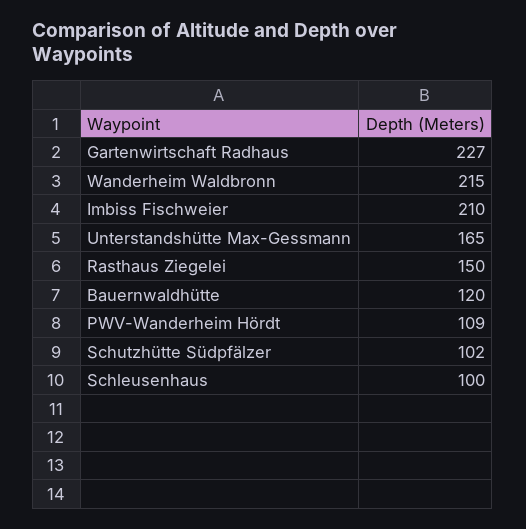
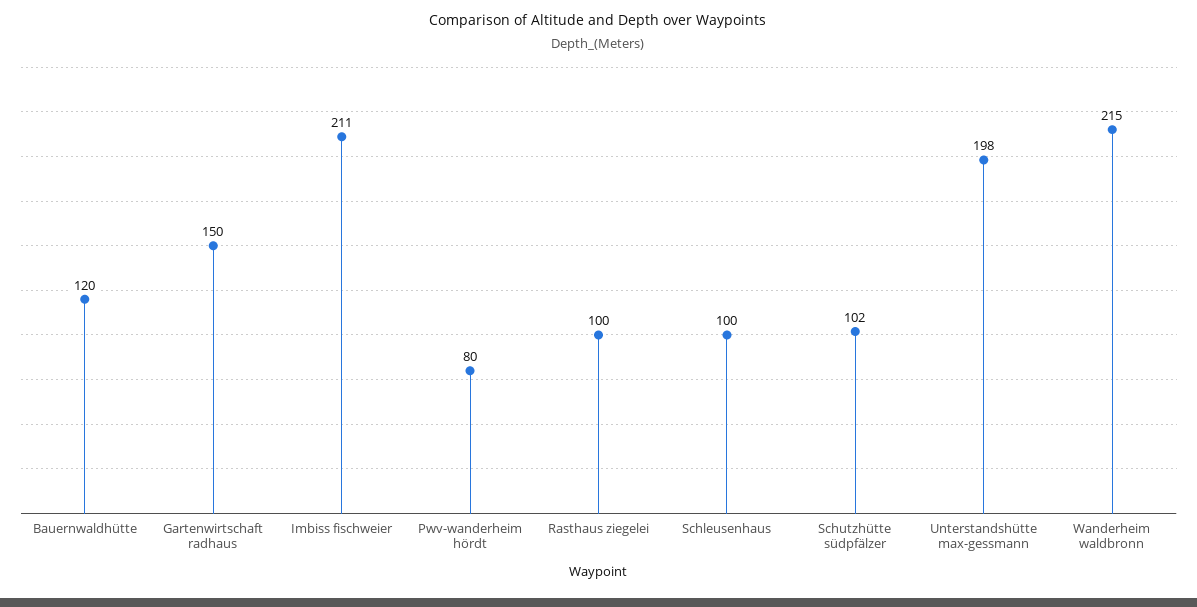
Gartenwirtschaft Radhaus: 227 -> 150
Imbiss Fischweier: 210 -> 211
Unterstandshütte Max-Gessmann: 165 -> 198
Rasthaus Ziegelei: 150 -> 100
PWV-Wanderheim Hördt: 109 -> 80

